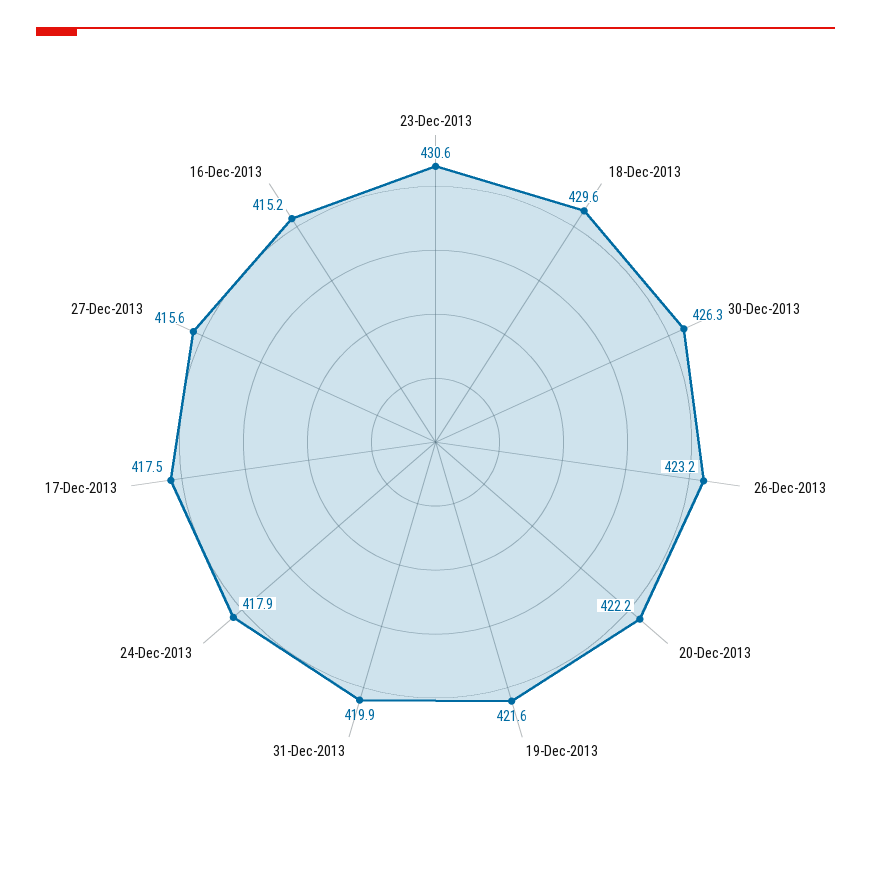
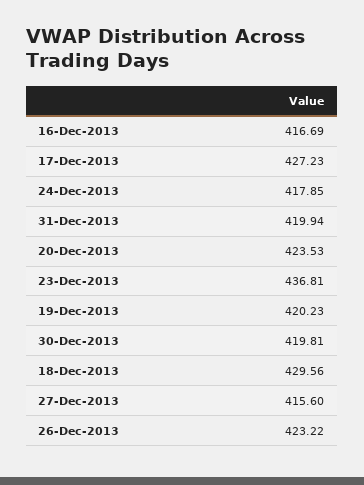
23-Dec-2013: 430.6 -> 436.81
30-Dec-2013: 426.3 -> 419.81
20-Dec-2013: 422.2 -> 423.53
19-Dec-2013: 421.6 -> 420.23
17-Dec-2013: 417.5 -> 427.23
16-Dec-2013: 415.2 -> 416.69

